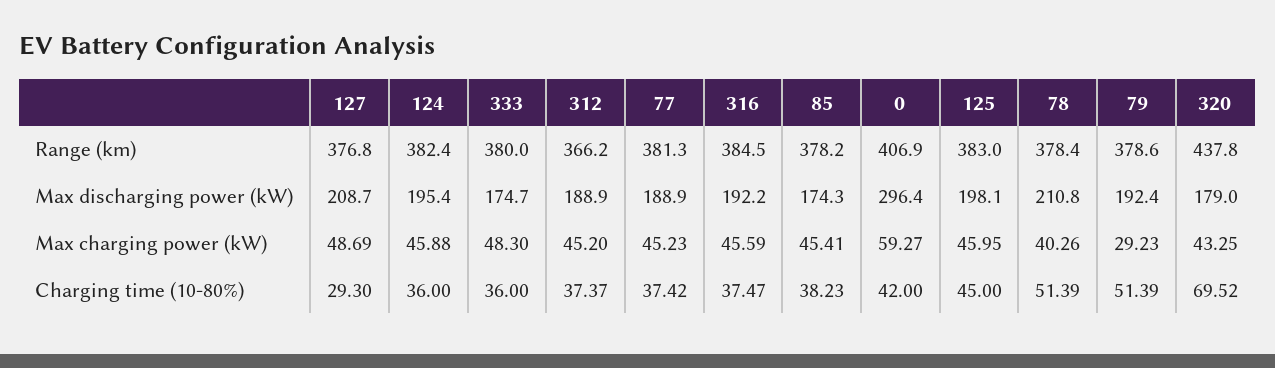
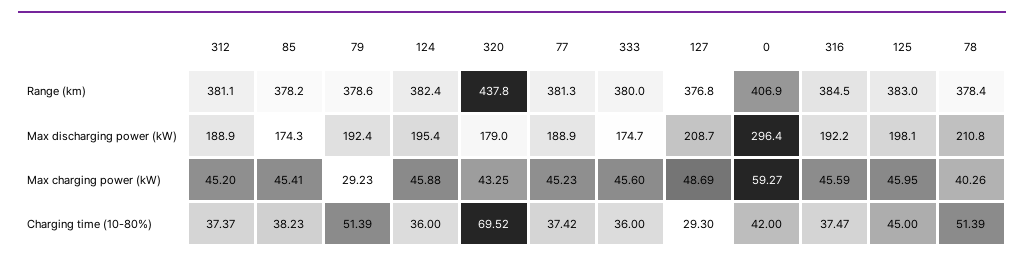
312, Range (km): 366.2 -> 381.1
333, Max charging power (kW): 48.3 -> 45.6

